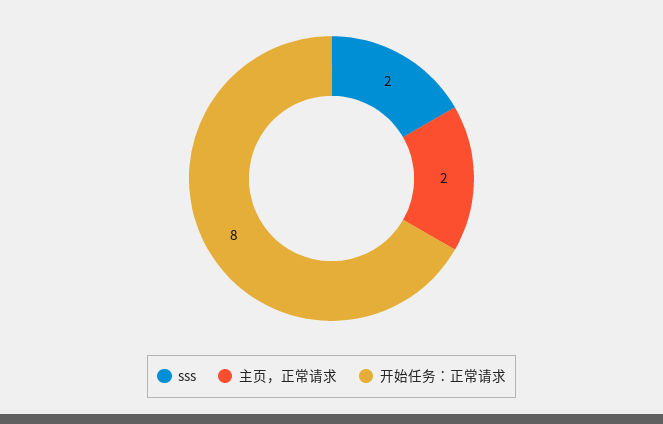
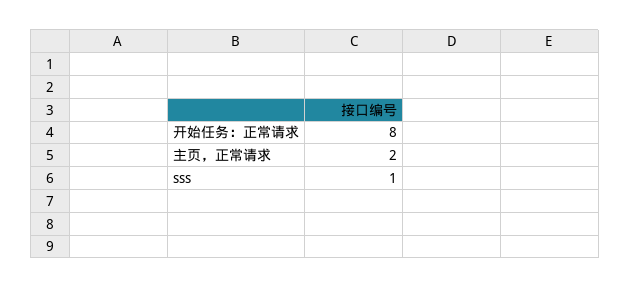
sss: 2 -> 1

